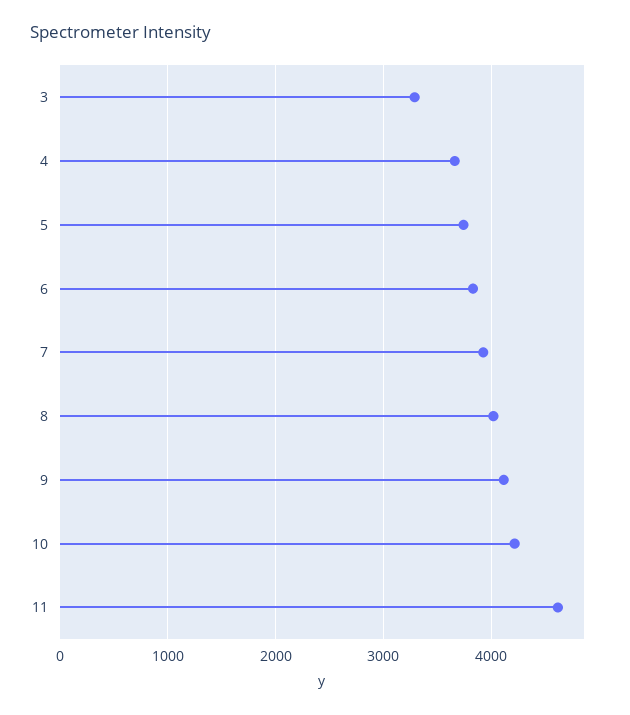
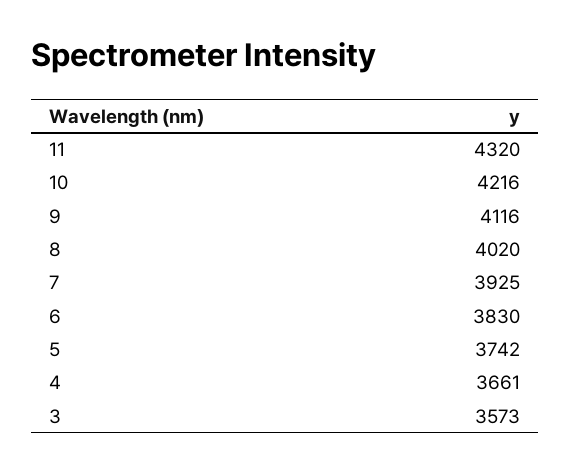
3: 3300 -> 3573
11: 4600 -> 4320

